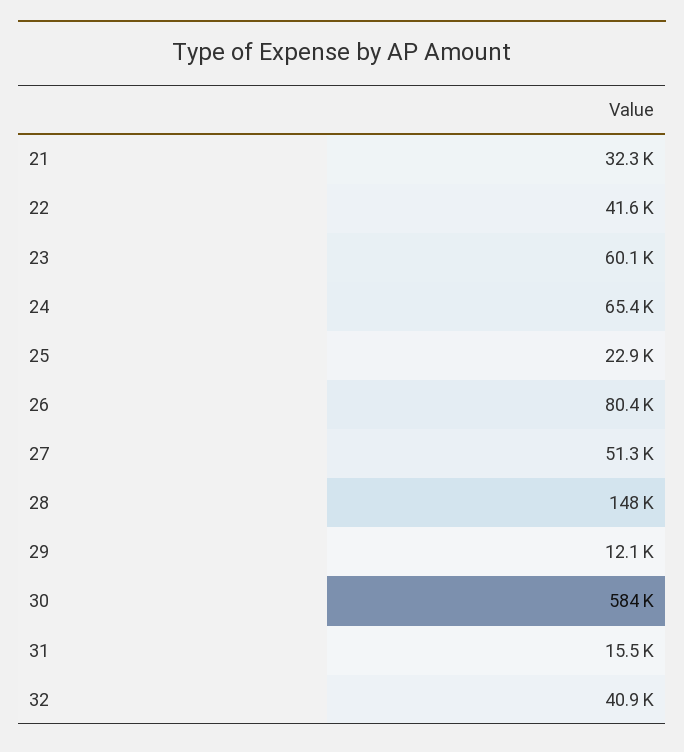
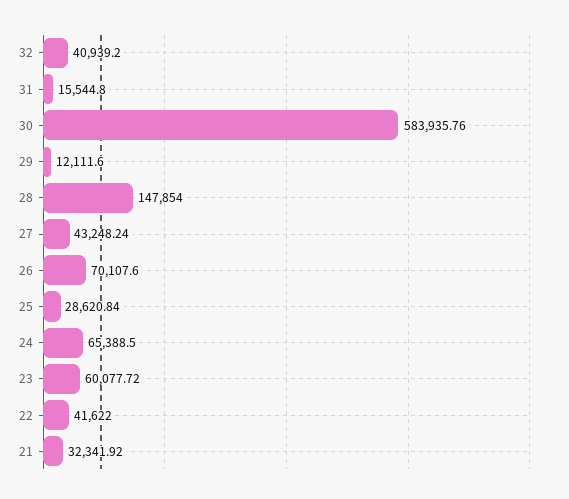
25: 22900 -> 28620.84
26: 80400 -> 70107.6
27: 51300 -> 43248.24

